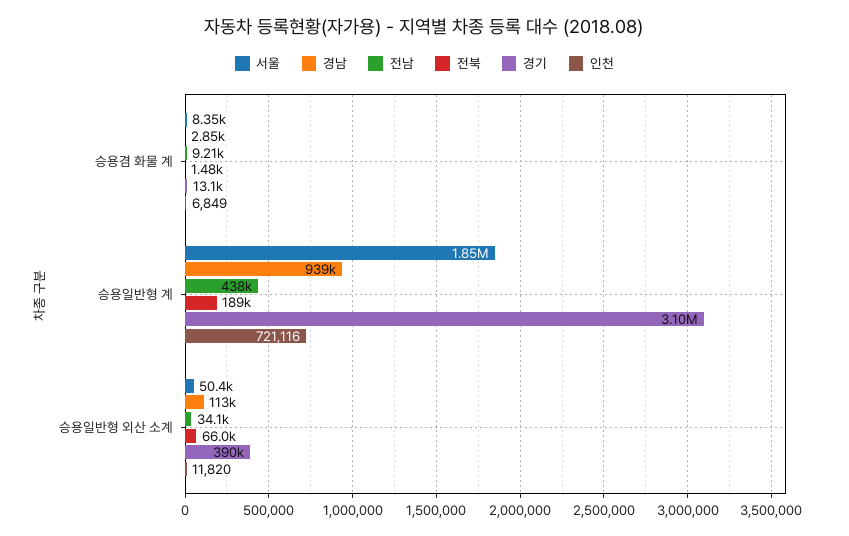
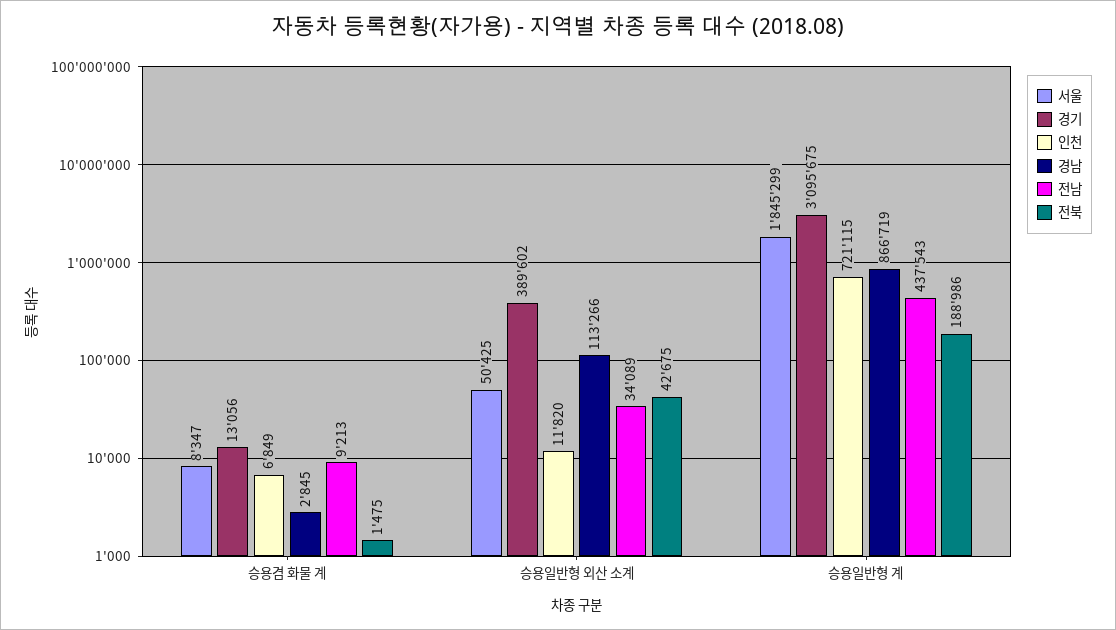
경남, 승용일반형 계: 939000 -> 866719
인천, 승용일반형 계: 721116 -> 721115
전북, 승용일반형 외산 소계: 66000 -> 42675

